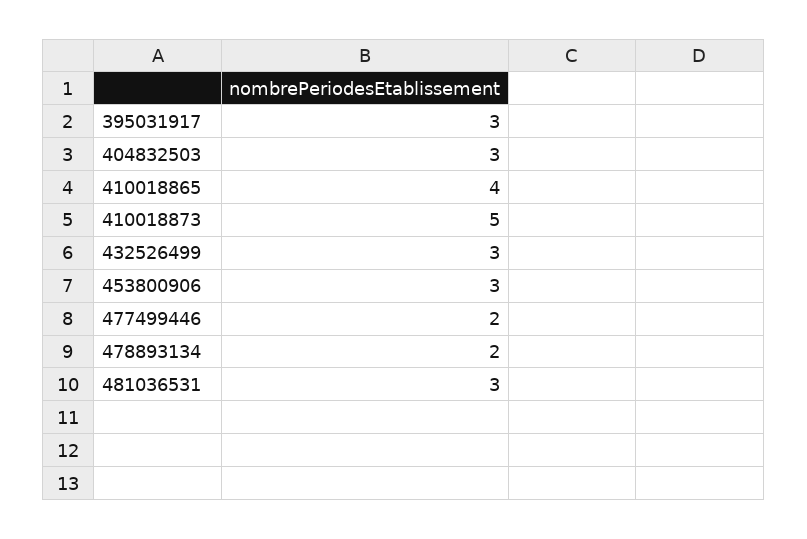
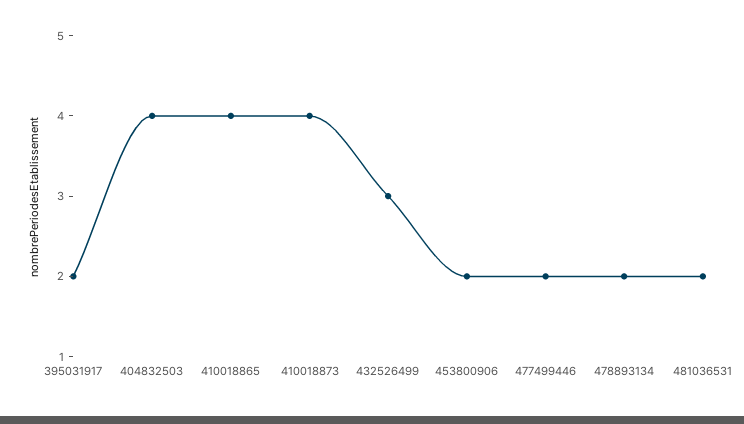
395031917: 3 -> 2
404832503: 3 -> 4
410018873: 5 -> 4
453800906: 3 -> 2
481036531: 3 -> 2

